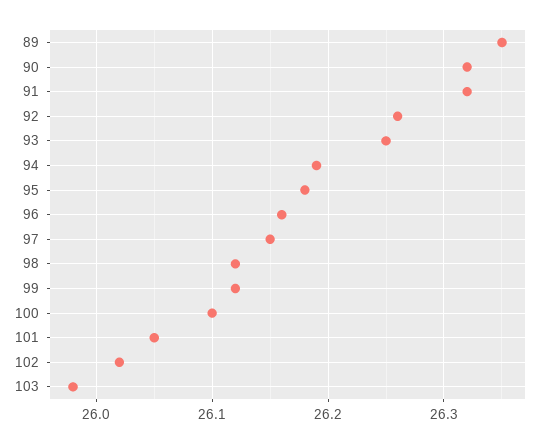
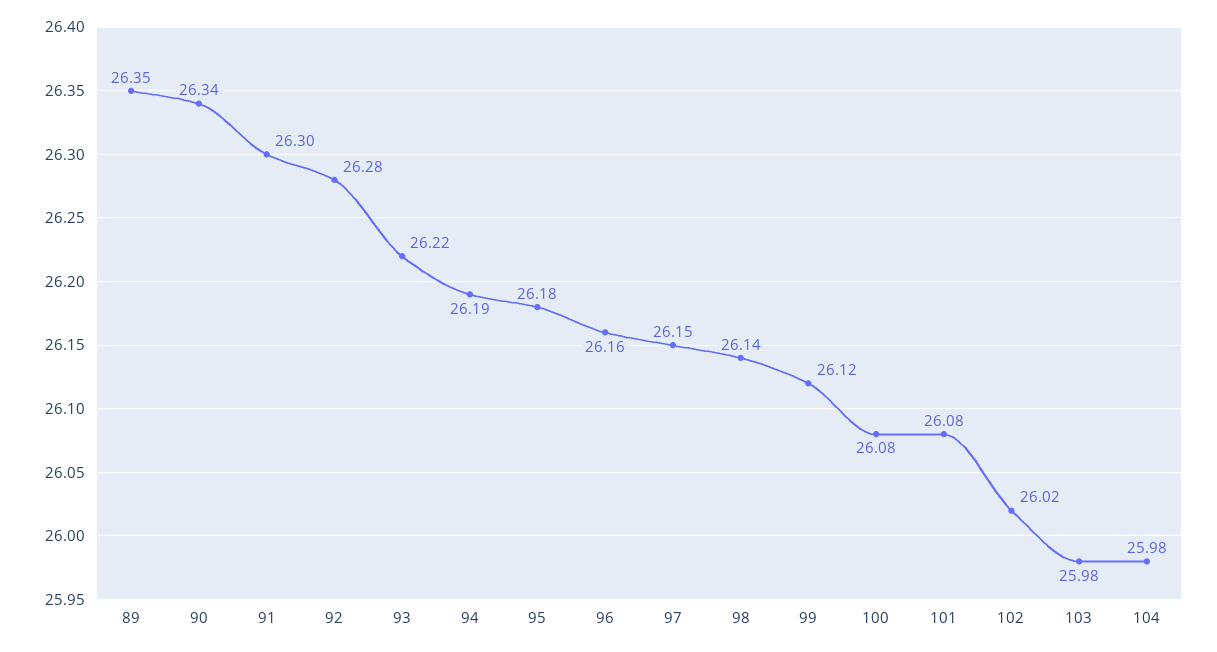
90: 26.32 -> 26.34
91: 26.32 -> 26.3
92: 26.26 -> 26.28
93: 26.25 -> 26.22
98: 26.12 -> 26.14
100: 26.1 -> 26.08
101: 26.05 -> 26.08
104: none -> 25.98

